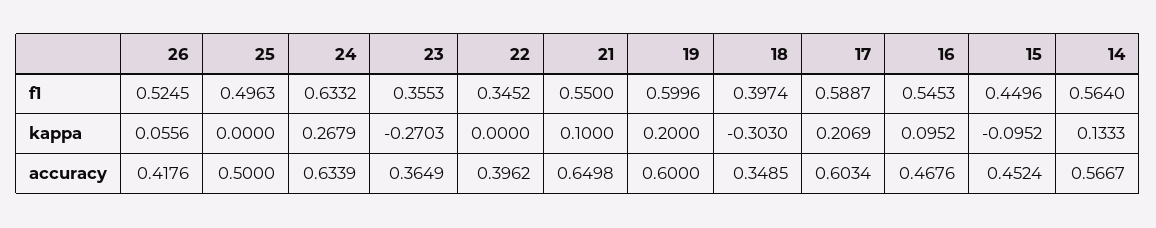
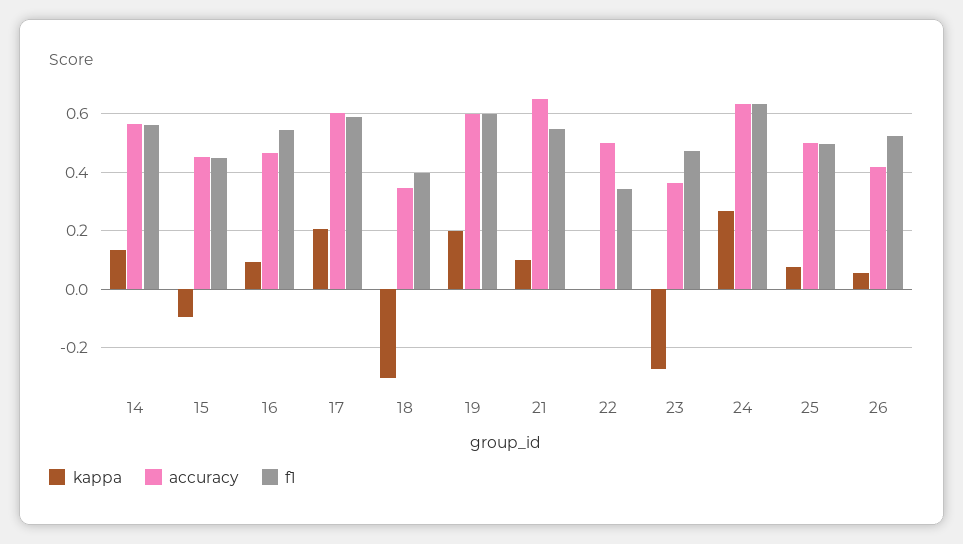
f1, 23: 0.3553 -> 0.475
kappa, 25: 0 -> 0.075
accuracy, 22: 0.3962 -> 0.5

